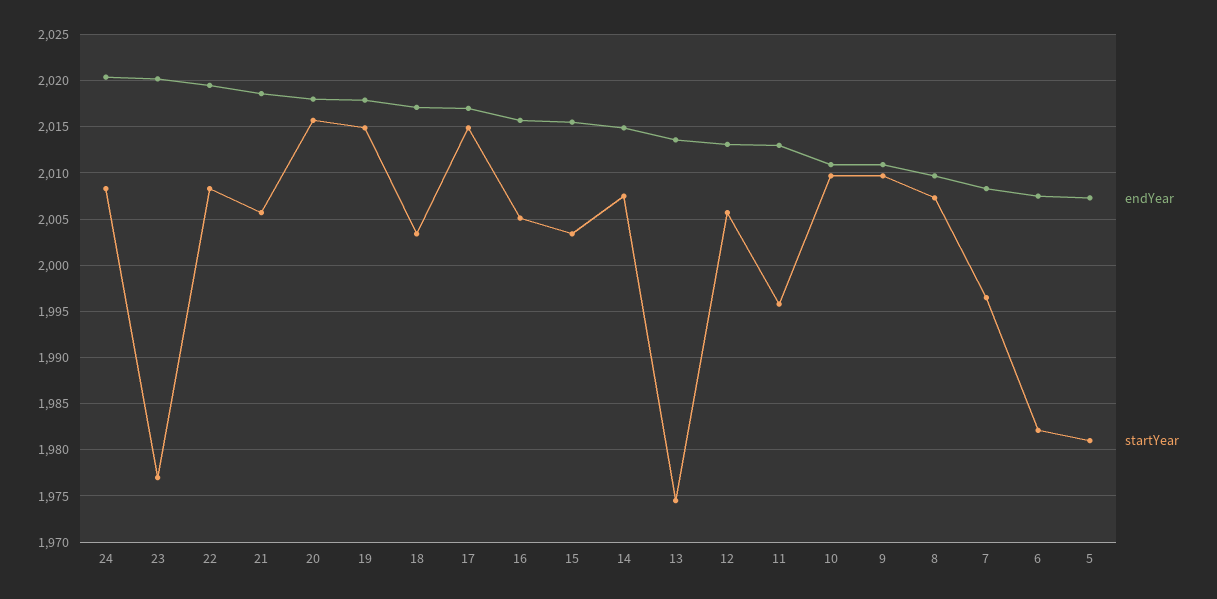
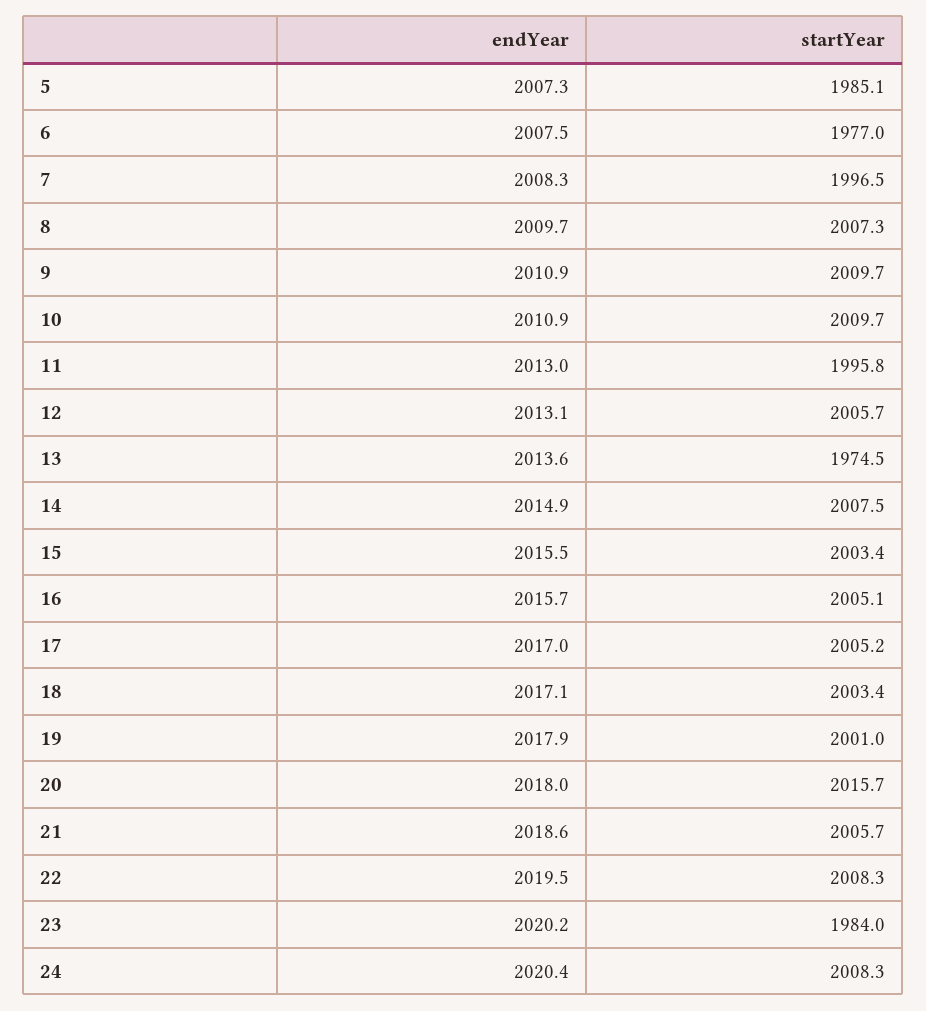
startYear, 23: 1977 -> 1984
startYear, 19: 2015 -> 2001
startYear, 17: 2015 -> 2005.2
startYear, 6: 1982 -> 1977
startYear, 5: 1981 -> 1985.1

